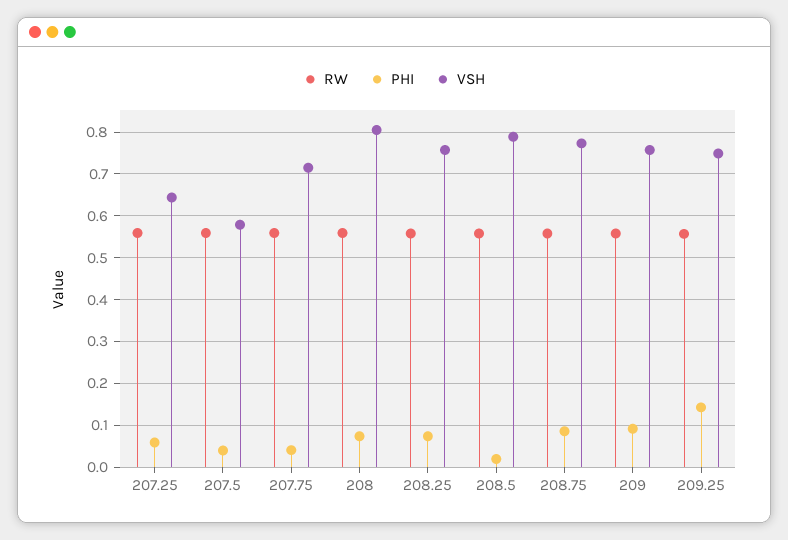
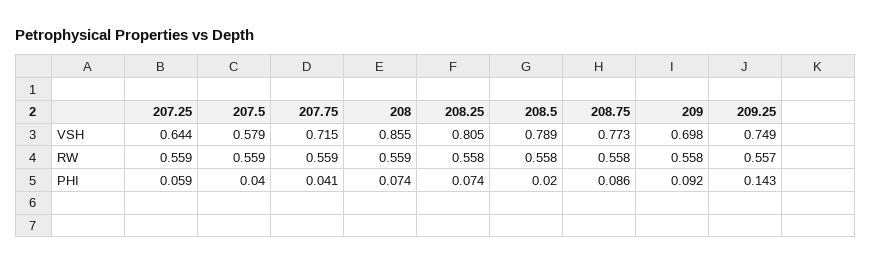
VSH, 208: 0.8 -> 0.855
VSH, 208.25: 0.76 -> 0.805
VSH, 209: 0.76 -> 0.698

